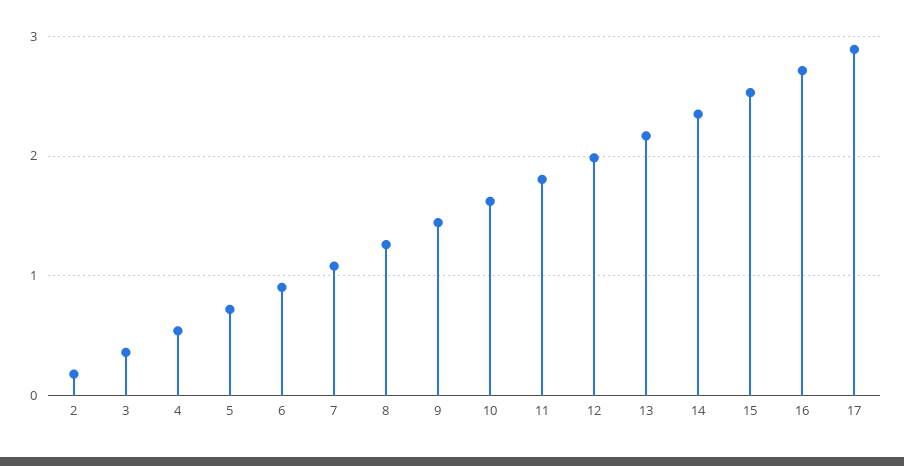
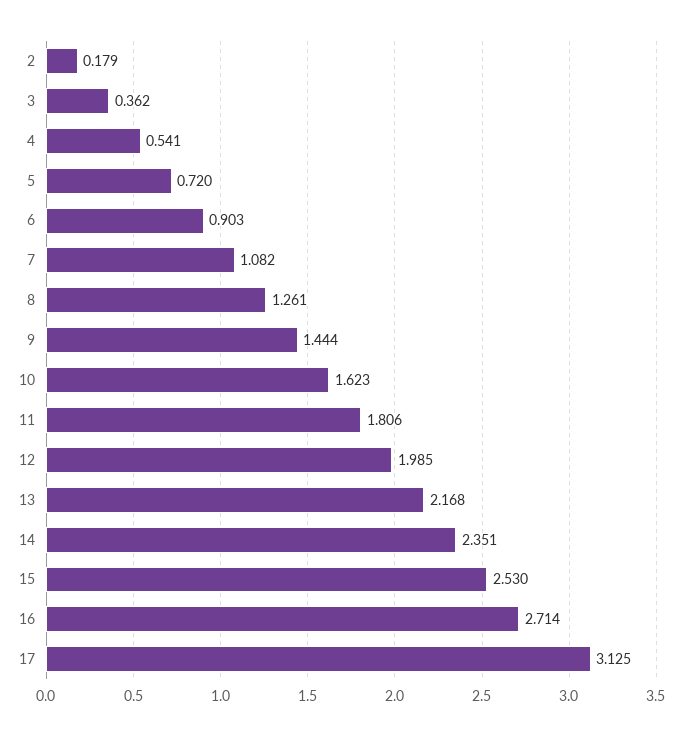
17: 2.9 -> 3.125

